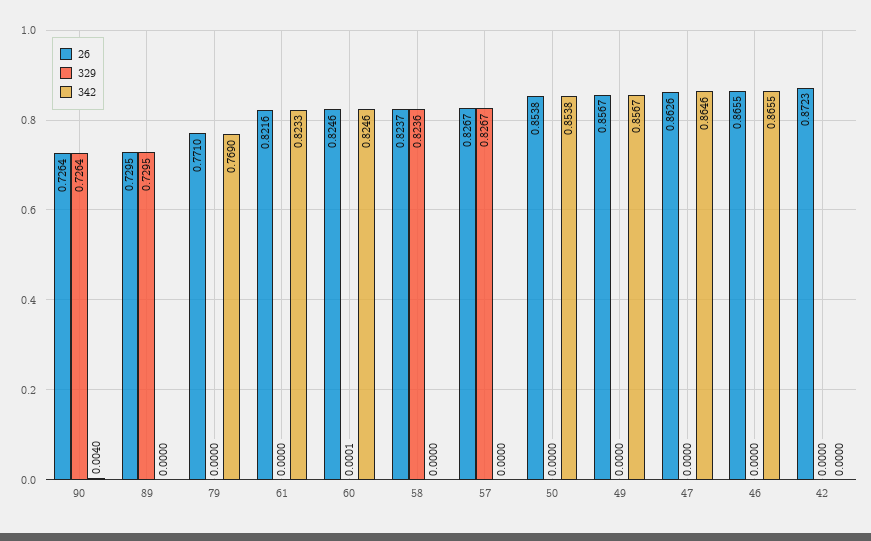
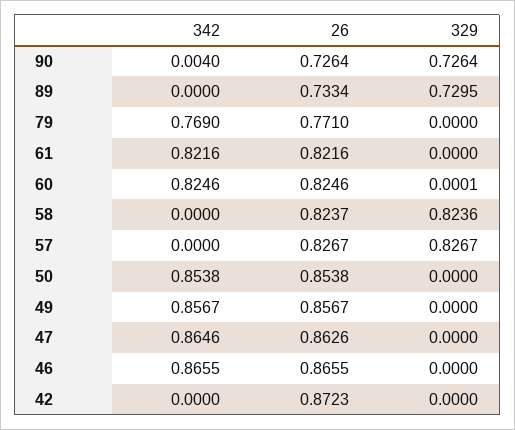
26, 89: 0.7295 -> 0.7334
342, 61: 0.8233 -> 0.8216

